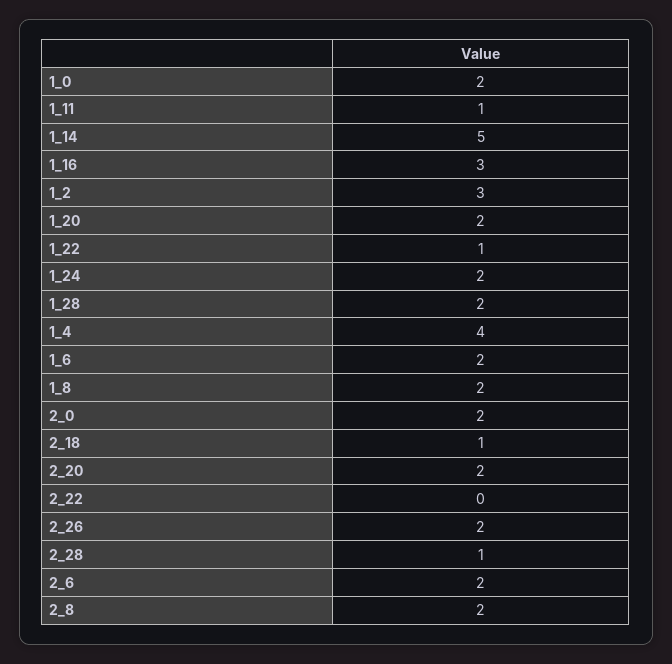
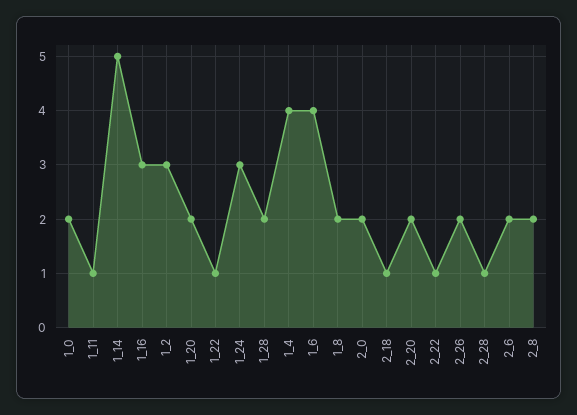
1_24: 2 -> 3
1_6: 2 -> 4
2_22: 0 -> 1

